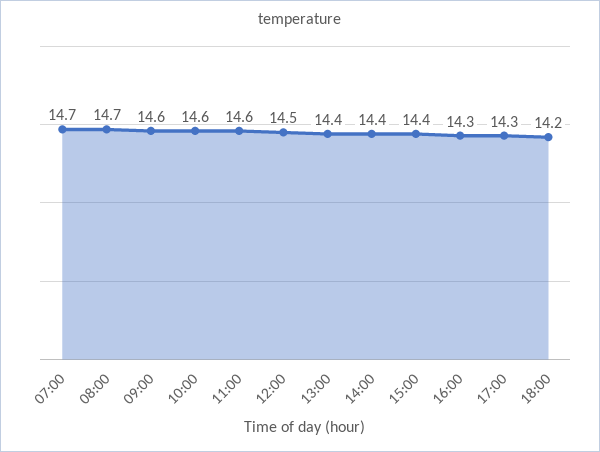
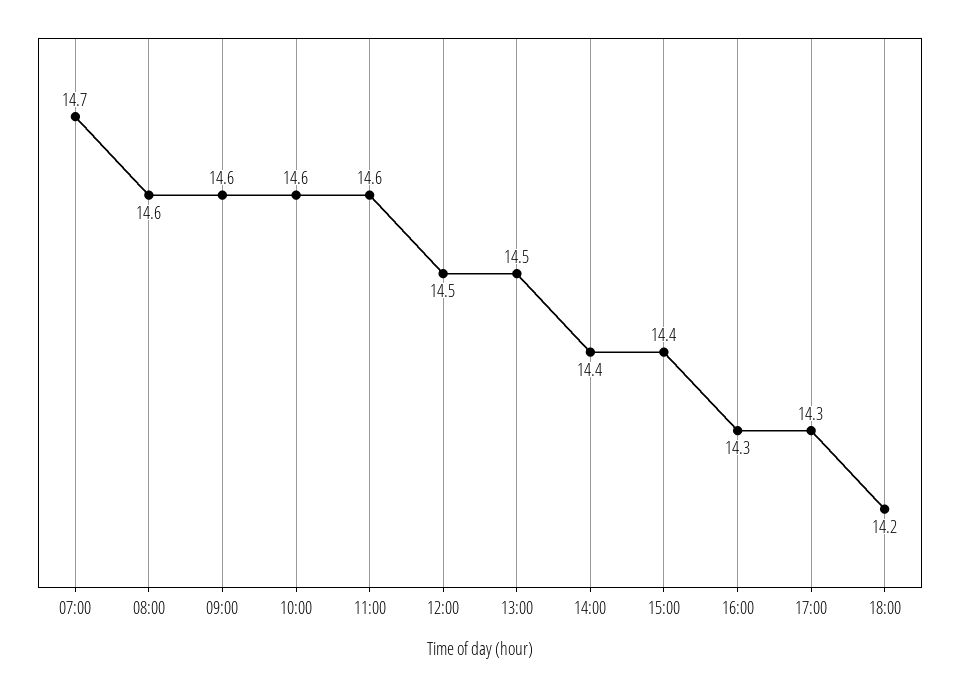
08:00: 14.7 -> 14.6
13:00: 14.4 -> 14.5

